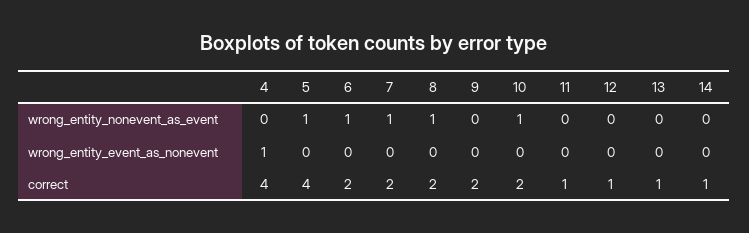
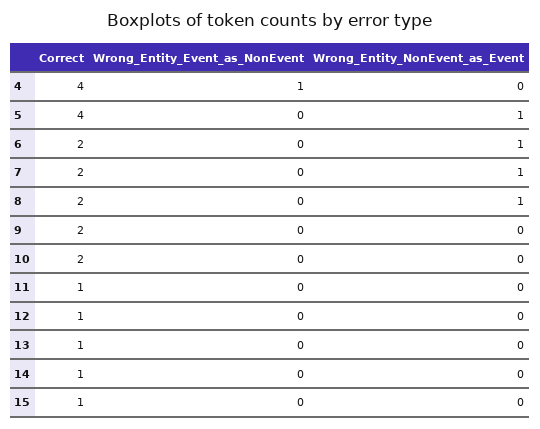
10, wrong_entity_nonevent_as_event: 1 -> 0
15, correct: none -> 1
15, wrong_entity_event_as_nonevent: none -> 0
15, wrong_entity_nonevent_as_event: none -> 0

